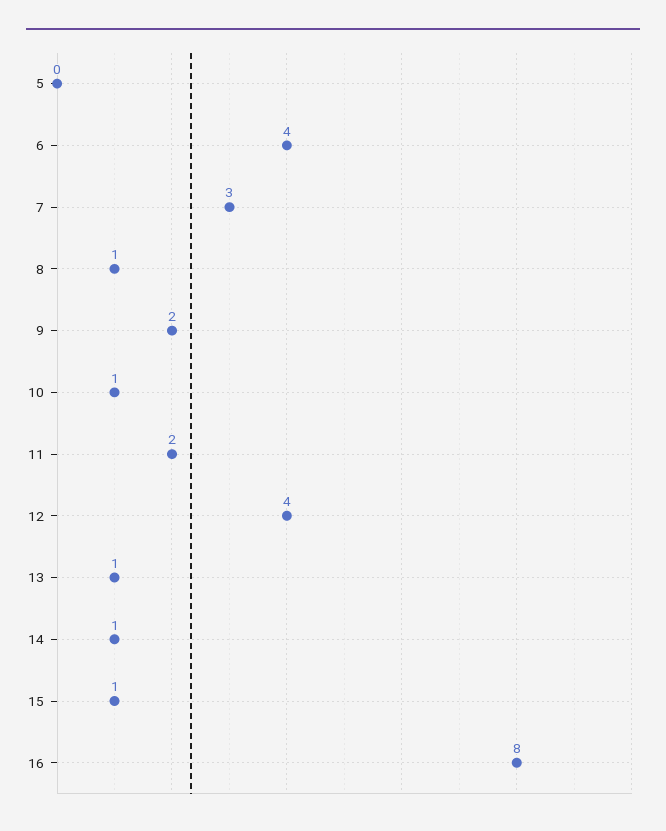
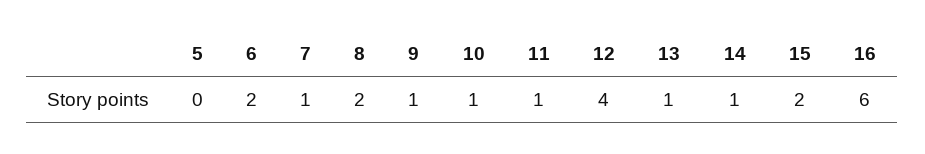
6: 4 -> 2
7: 3 -> 1
8: 1 -> 2
9: 2 -> 1
11: 2 -> 1
15: 1 -> 2
16: 8 -> 6

